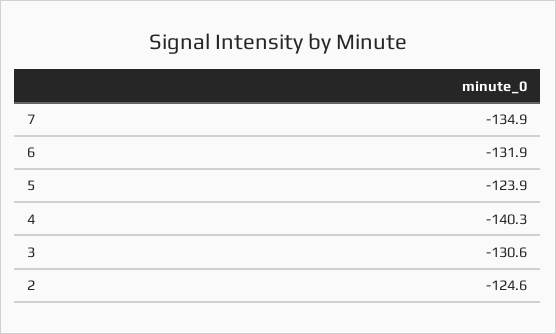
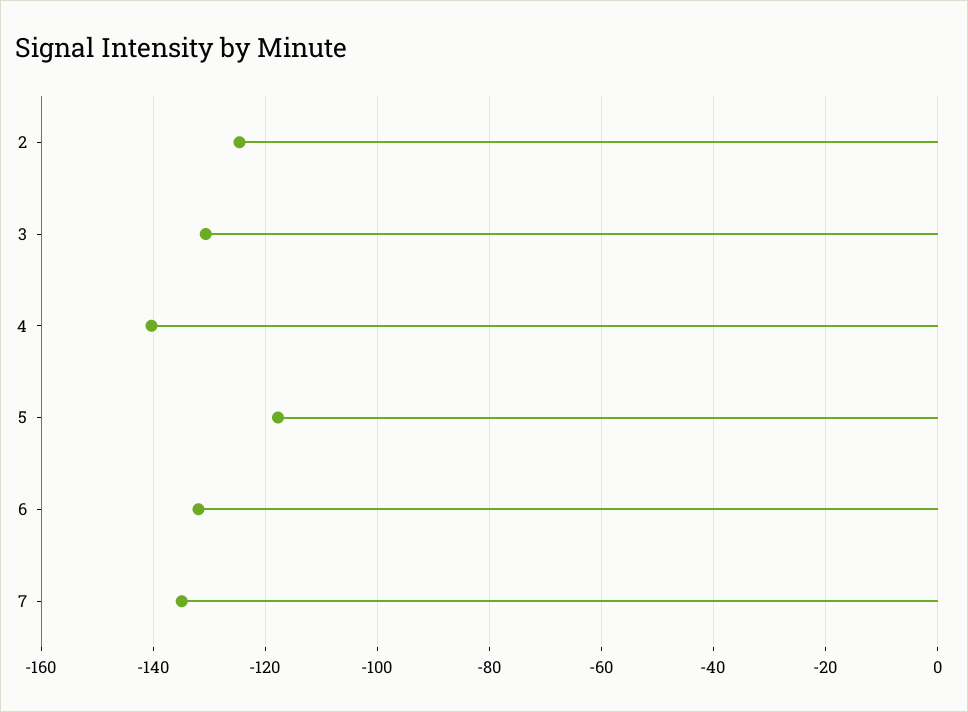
5: -123.9 -> -118

